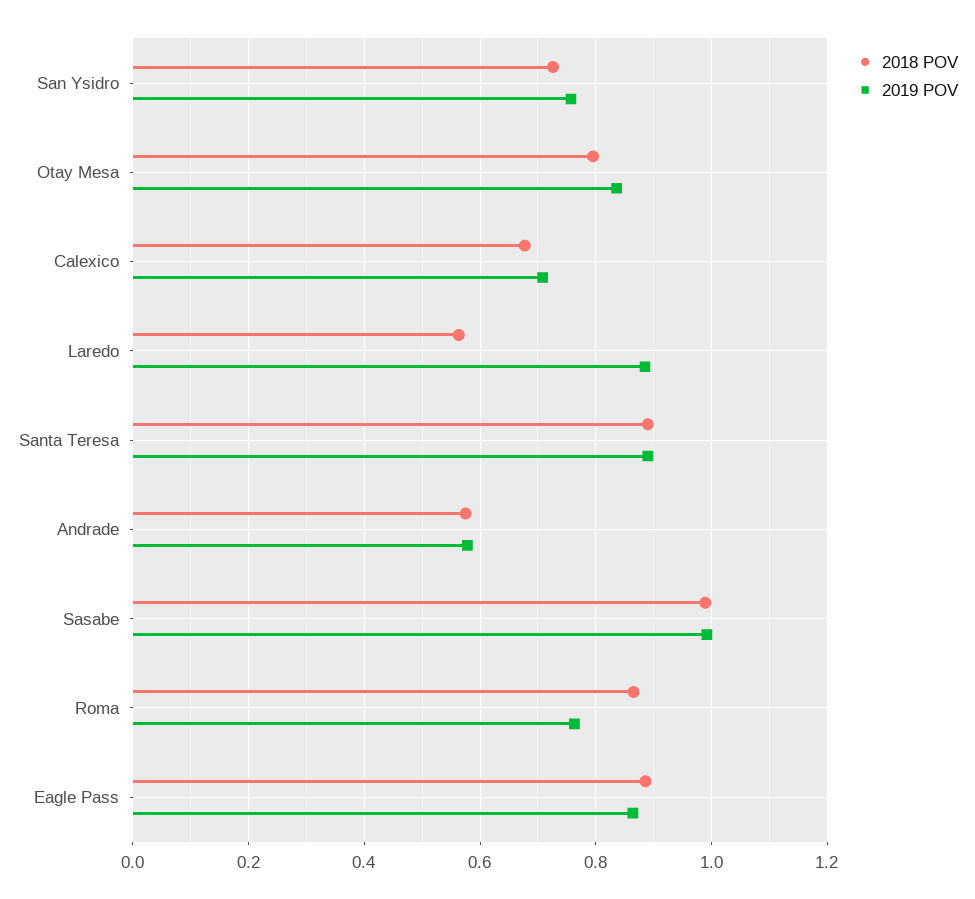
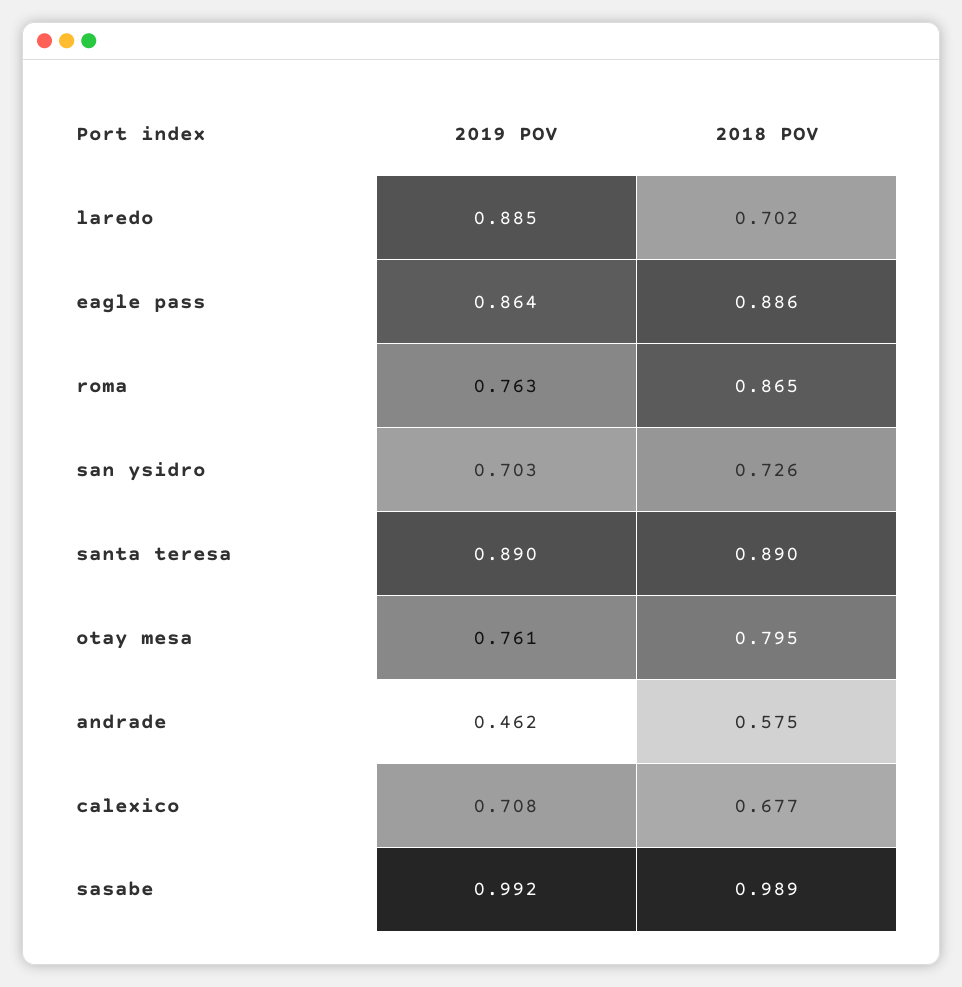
2019 POV, San Ysidro: 0.76 -> 0.703
2019 POV, Otay Mesa: 0.84 -> 0.761
2018 POV, Laredo: 0.56 -> 0.702
2019 POV, Andrade: 0.58 -> 0.462

